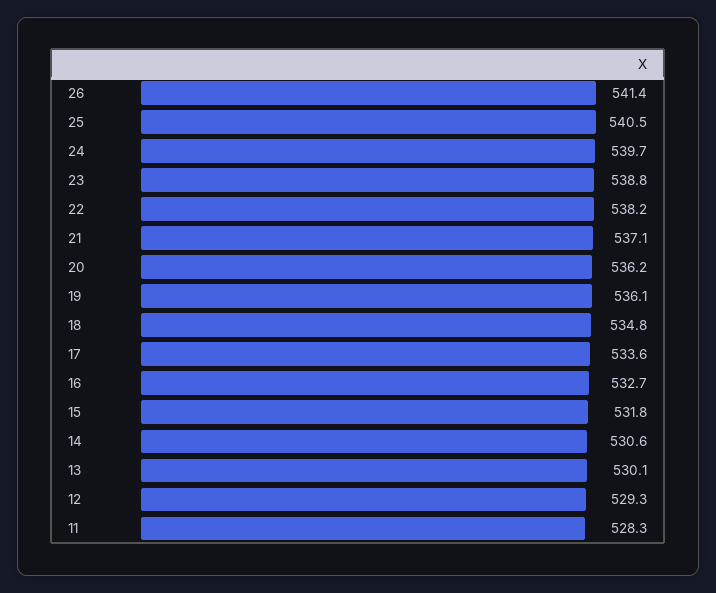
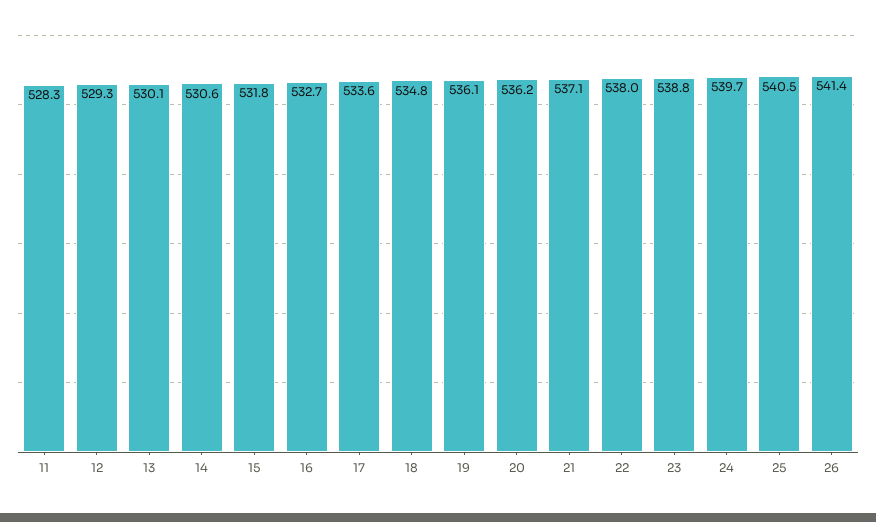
22: 538.2 -> 538

